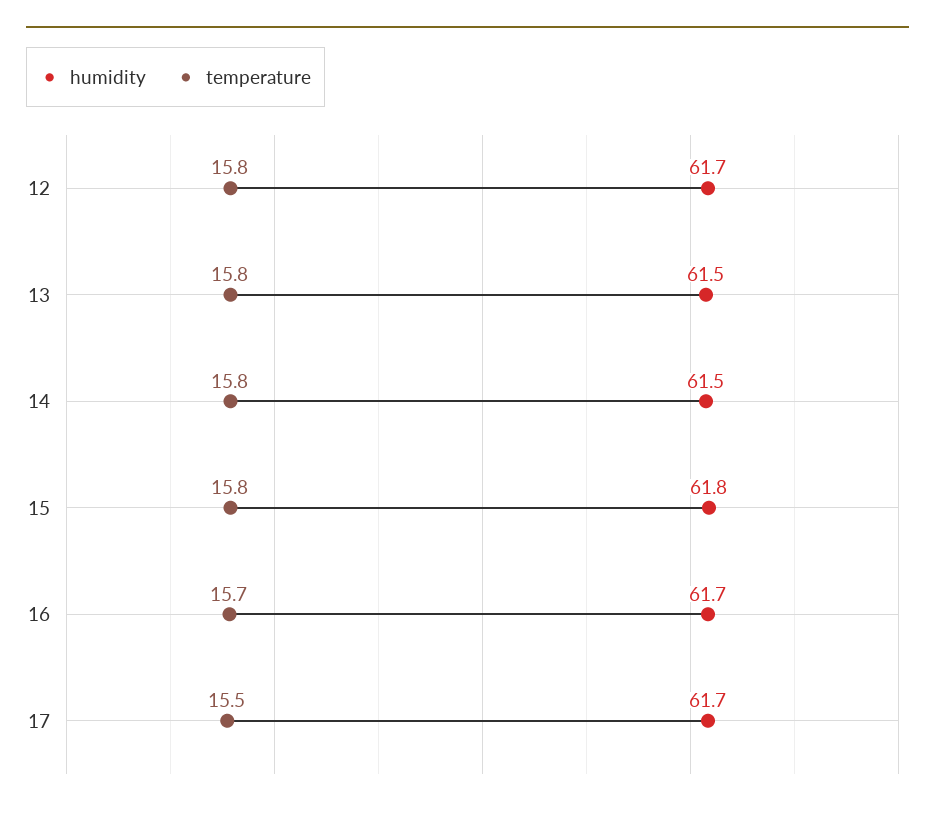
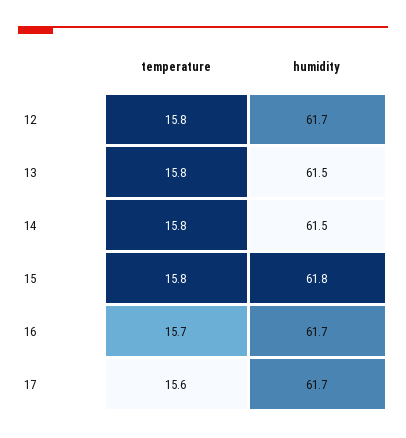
temperature, 17: 15.5 -> 15.6

